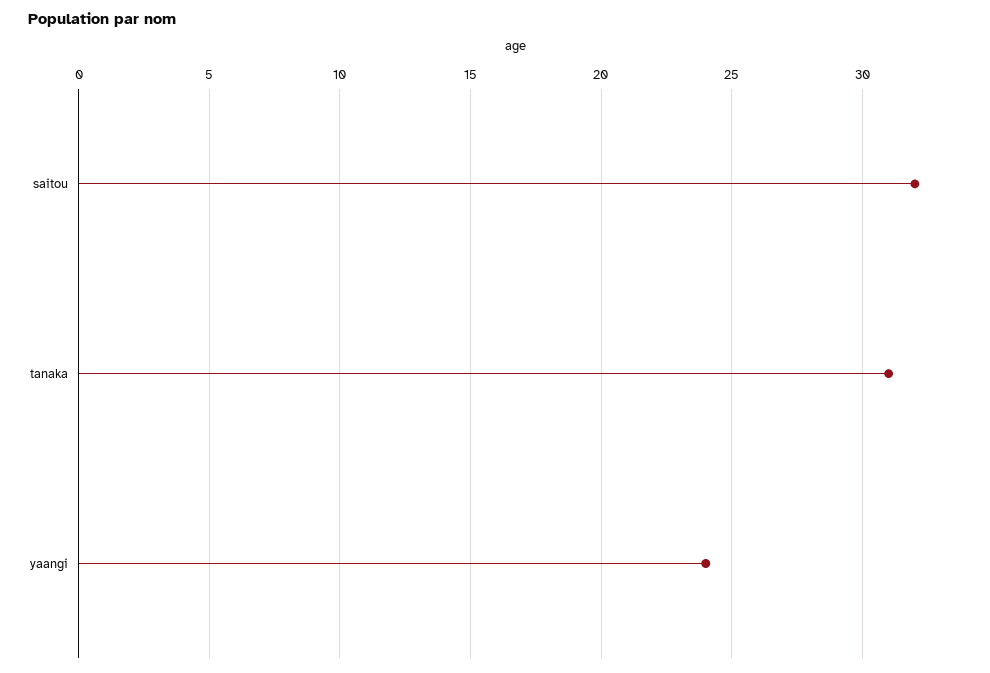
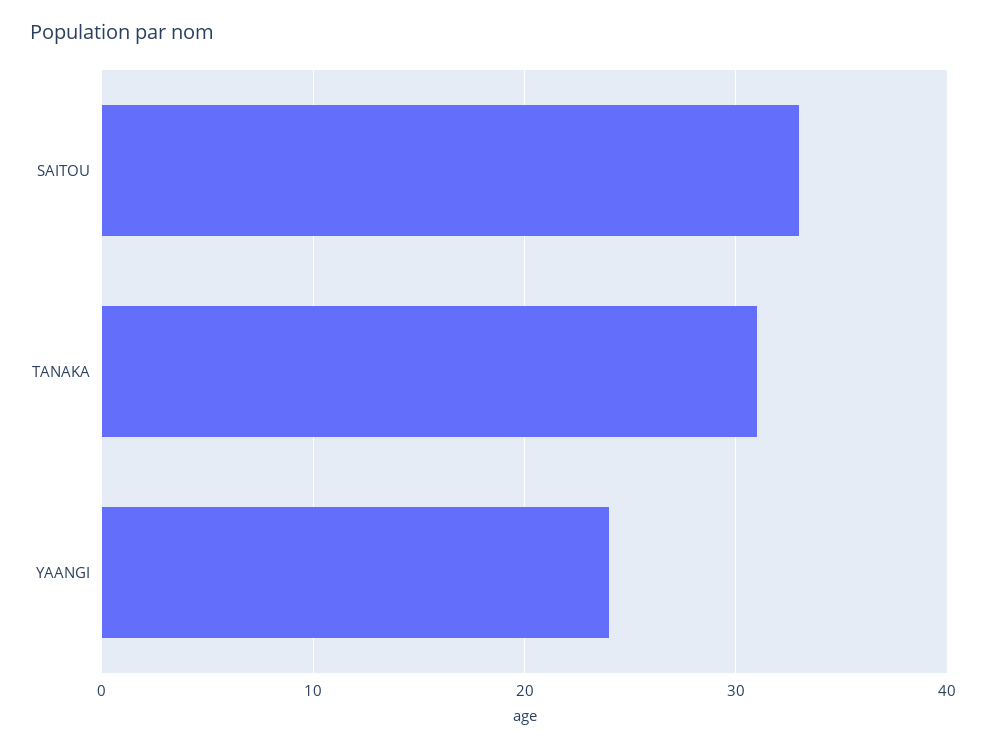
saitou: 32 -> 33

